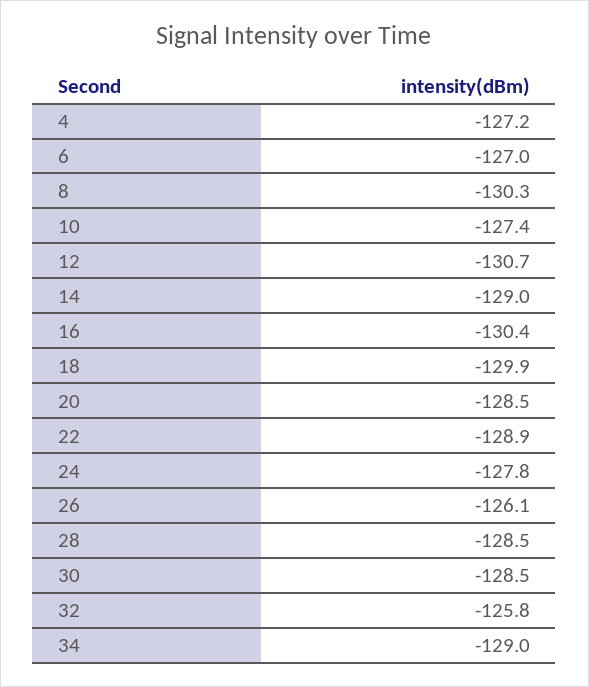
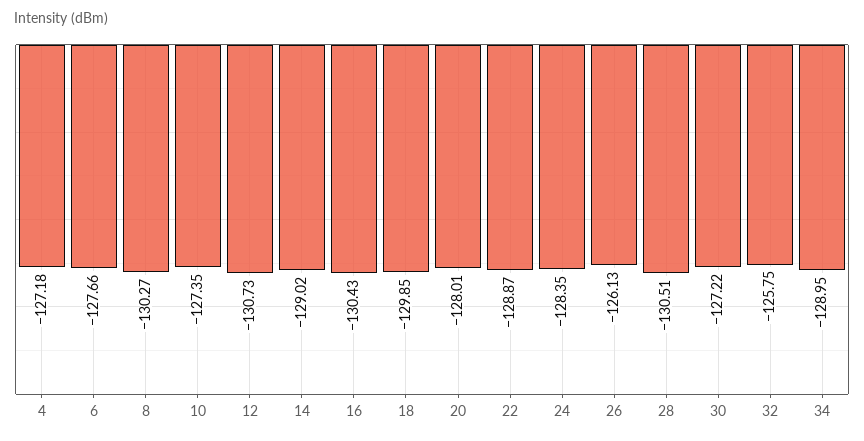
6: -127 -> -127.66
20: -128.5 -> -128.01
24: -127.8 -> -128.35
28: -128.5 -> -130.51
30: -128.5 -> -127.22

